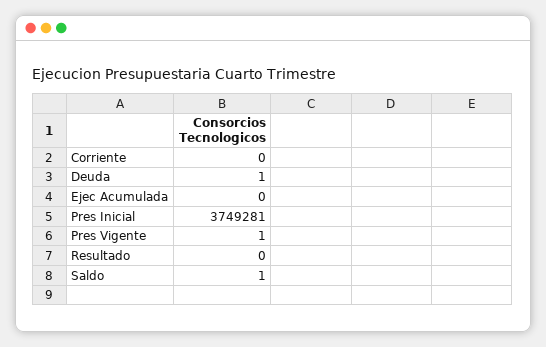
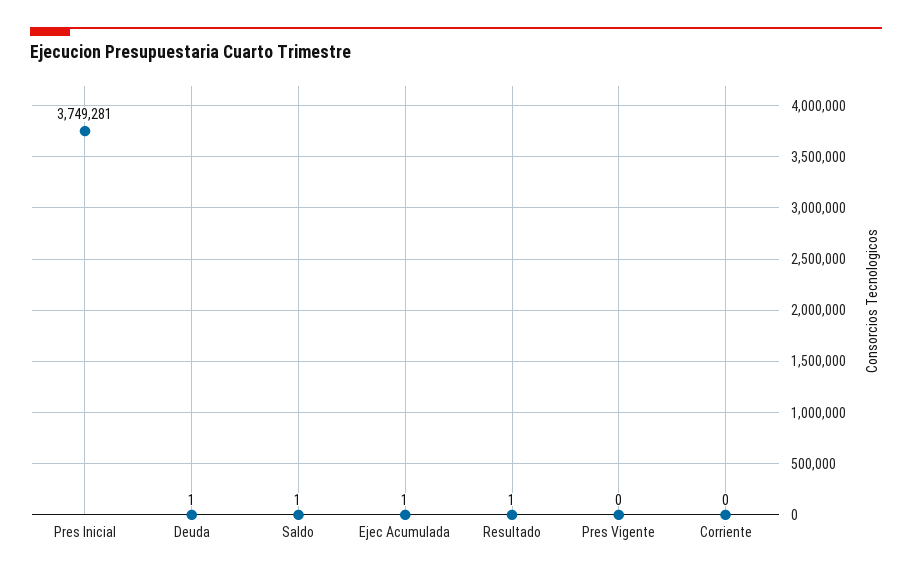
Ejec Acumulada: 0 -> 1
Pres Vigente: 1 -> 0
Resultado: 0 -> 1

